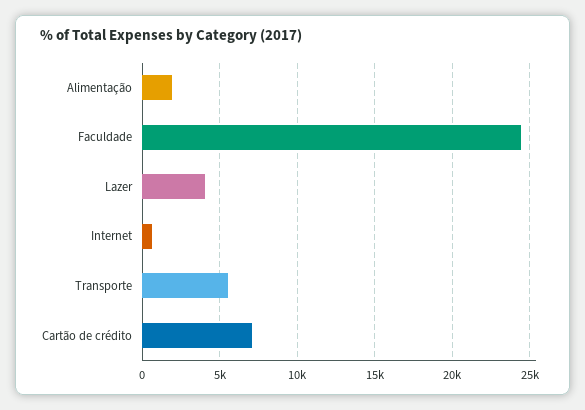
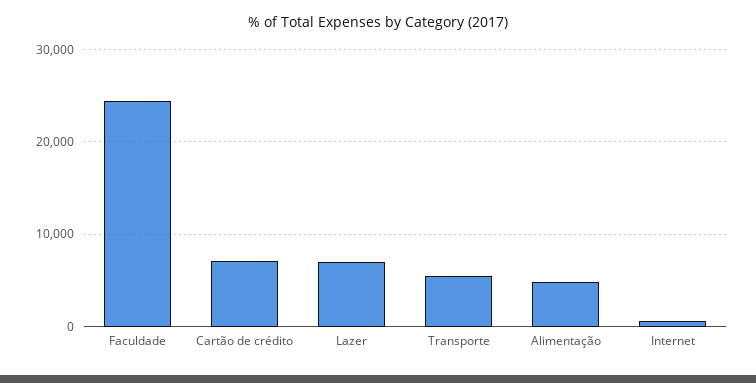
Alimentação: 2000 -> 5000
Lazer: 4000 -> 7000

